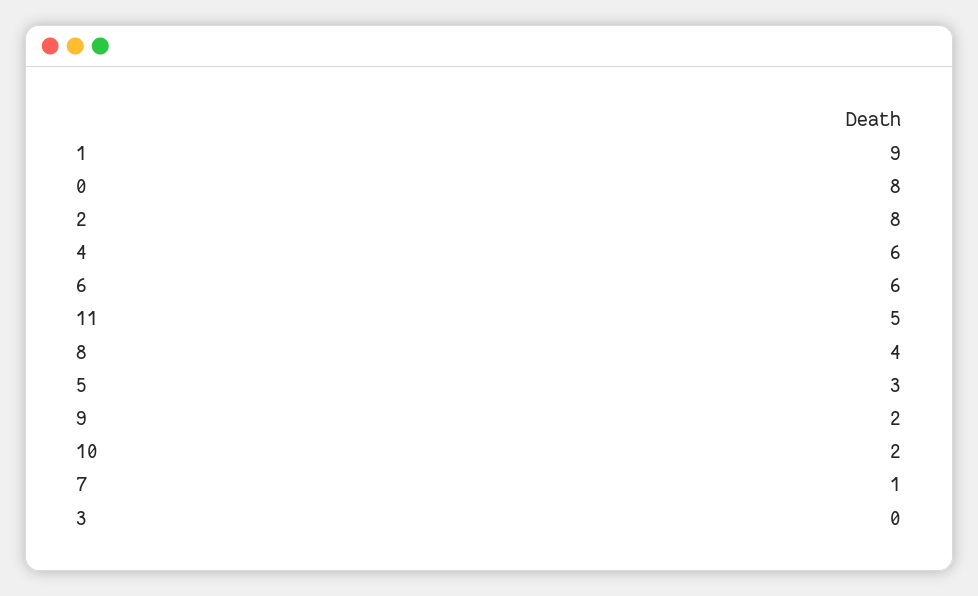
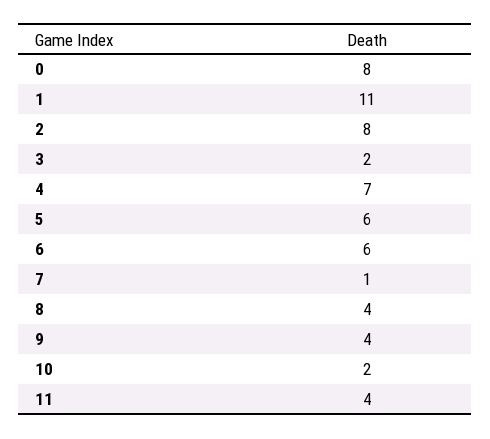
1: 9 -> 11
4: 6 -> 7
11: 5 -> 4
5: 3 -> 6
9: 2 -> 4
3: 0 -> 2

